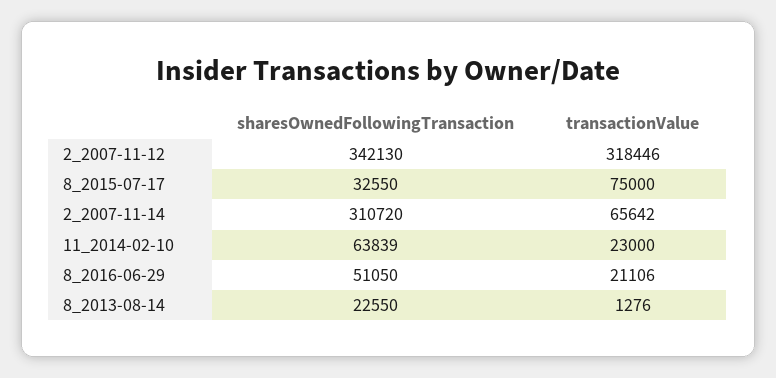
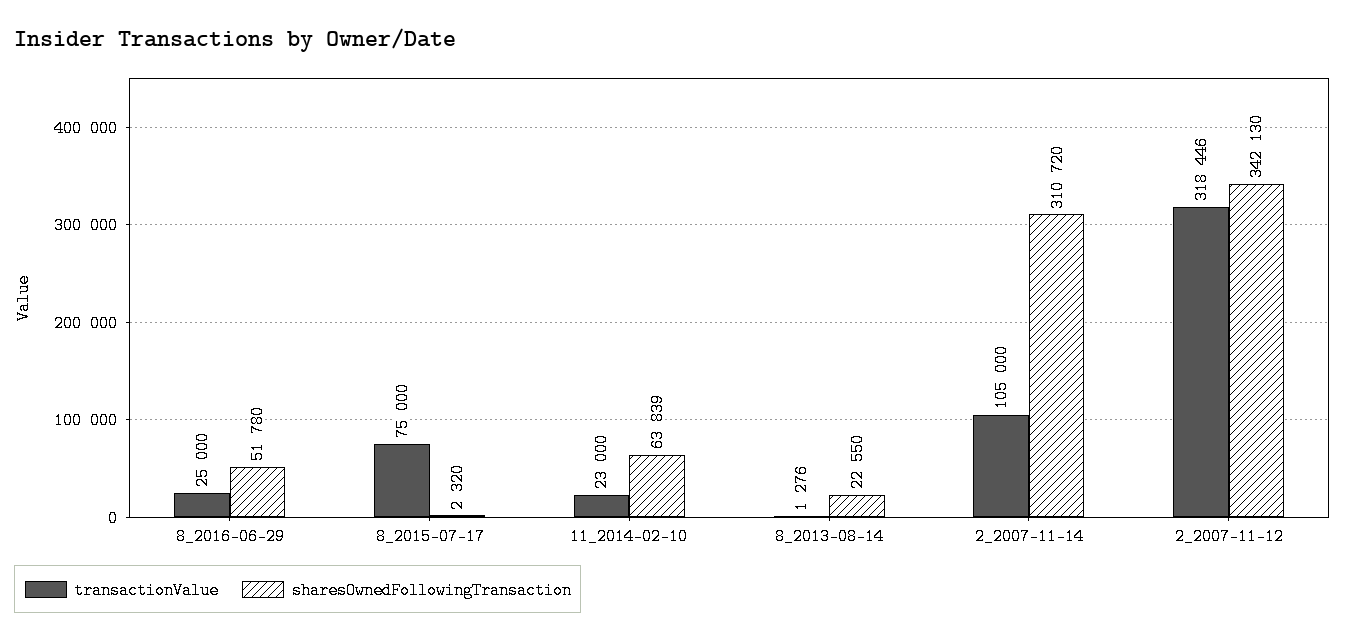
sharesOwnedFollowingTransaction, 8_2015-07-17: 32550 -> 2320
transactionValue, 2_2007-11-14: 65642 -> 105000
sharesOwnedFollowingTransaction, 8_2016-06-29: 51050 -> 51780
transactionValue, 8_2016-06-29: 21106 -> 25000

